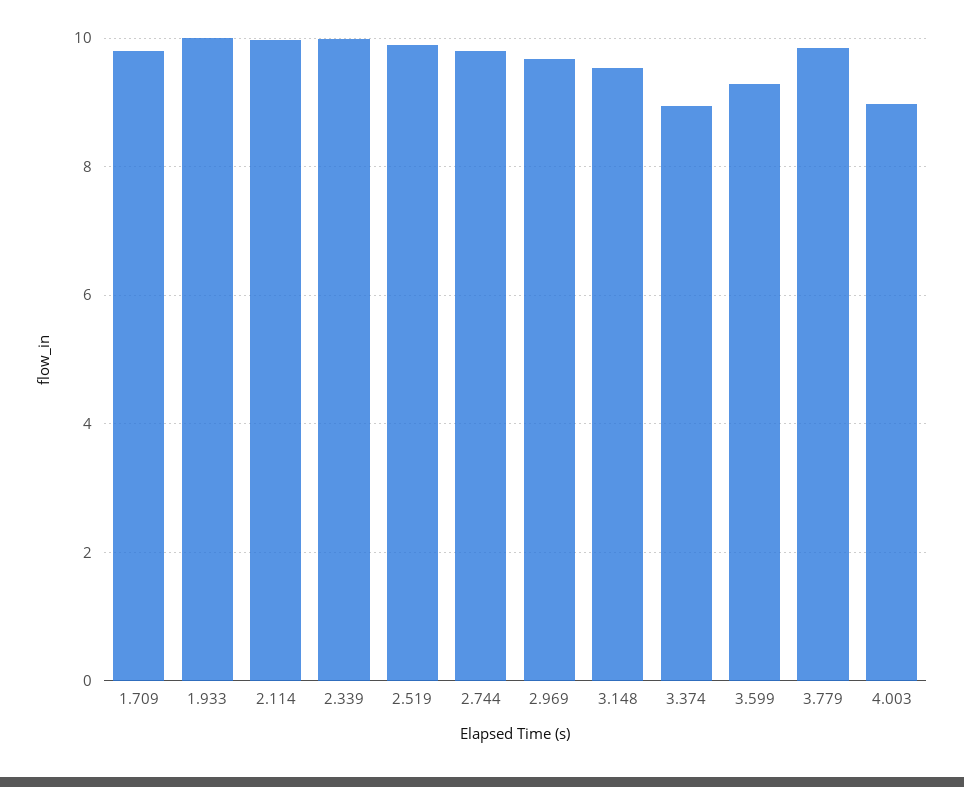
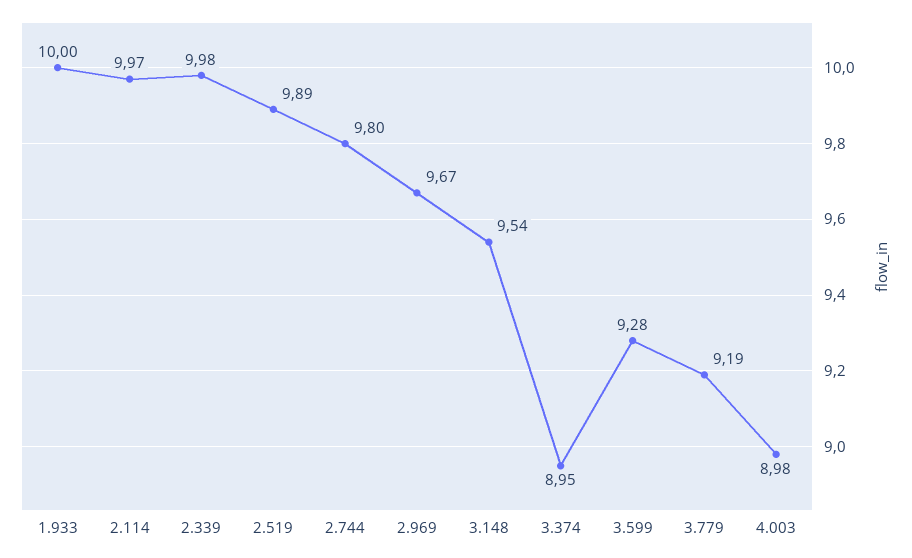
1.709: 9.8 -> none
3.779: 9.8 -> 9.19

